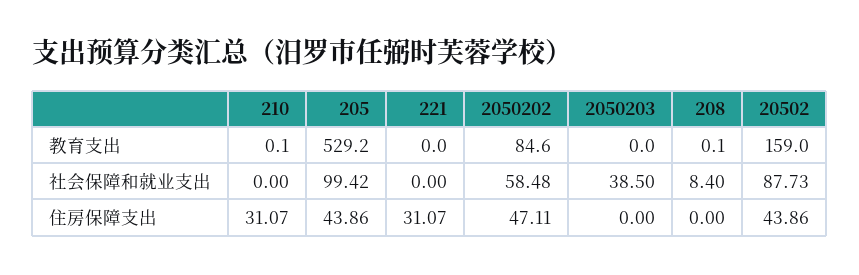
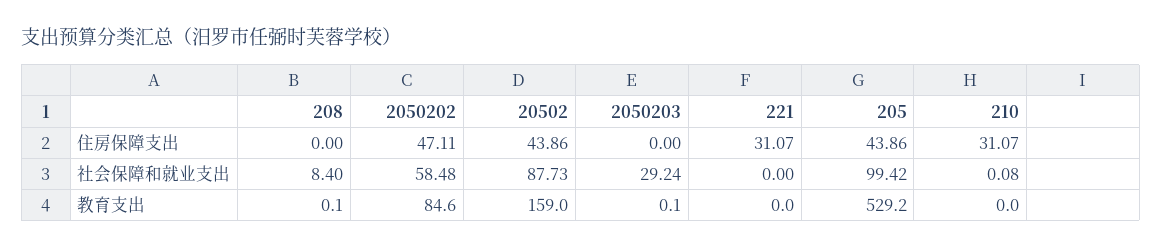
210, 教育支出: 0.1 -> 0
2050203, 教育支出: 0 -> 0.1
210, 社会保障和就业支出: 0 -> 0.08
2050203, 社会保障和就业支出: 38.5 -> 29.24

